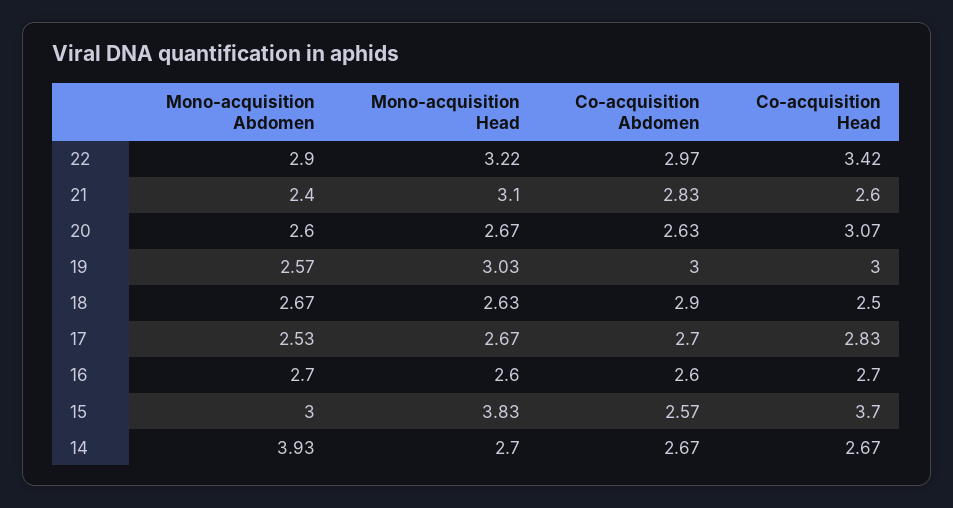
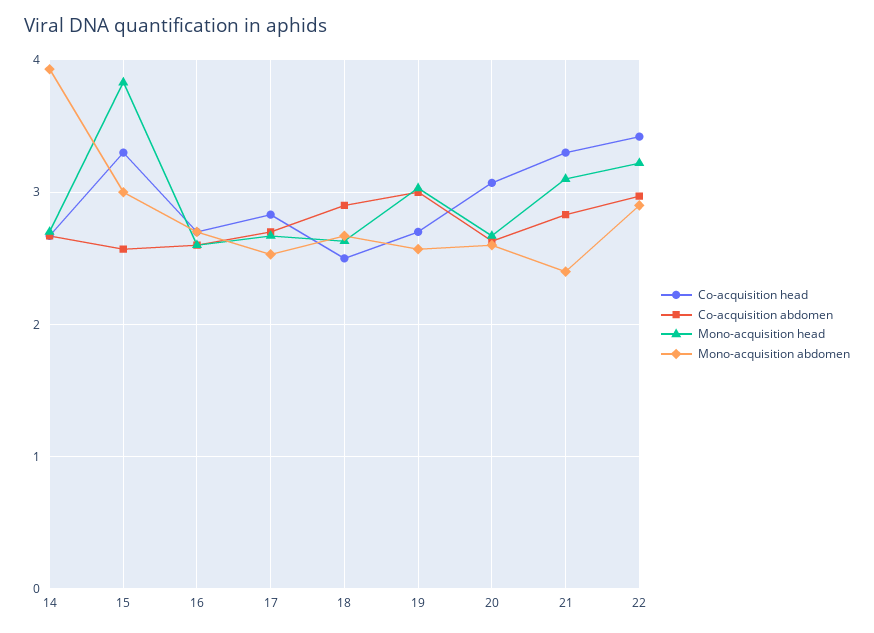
Co-acquisition Head, 21: 2.6 -> 3.3
Co-acquisition Head, 19: 3 -> 2.7
Co-acquisition Head, 15: 3.7 -> 3.3

